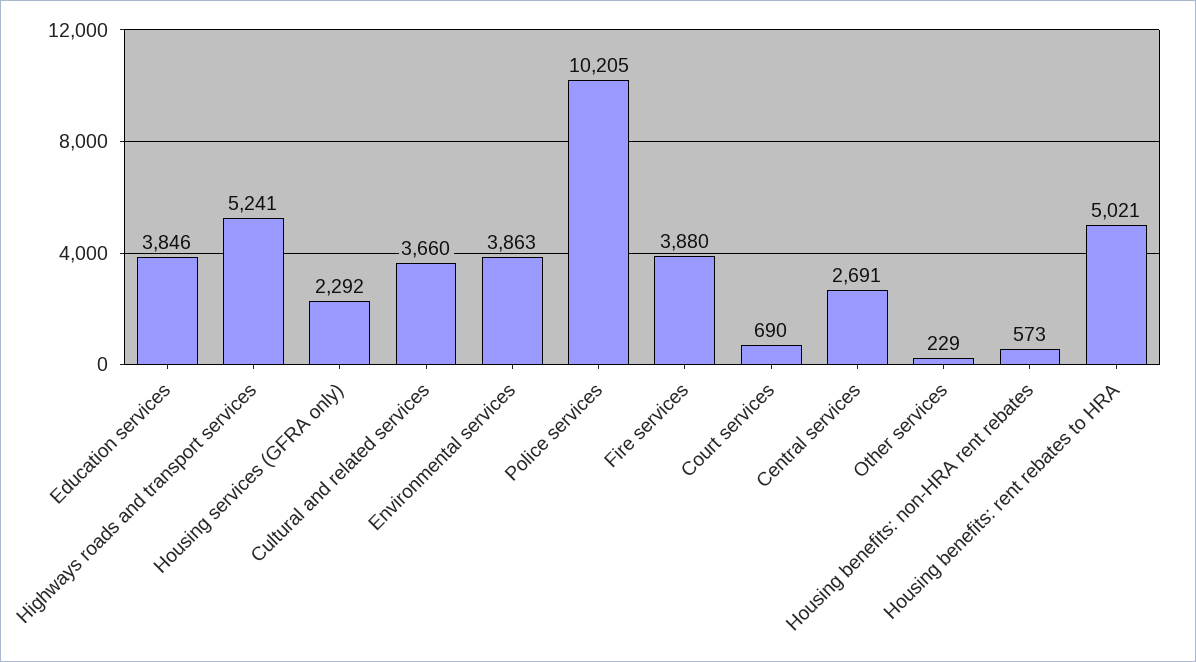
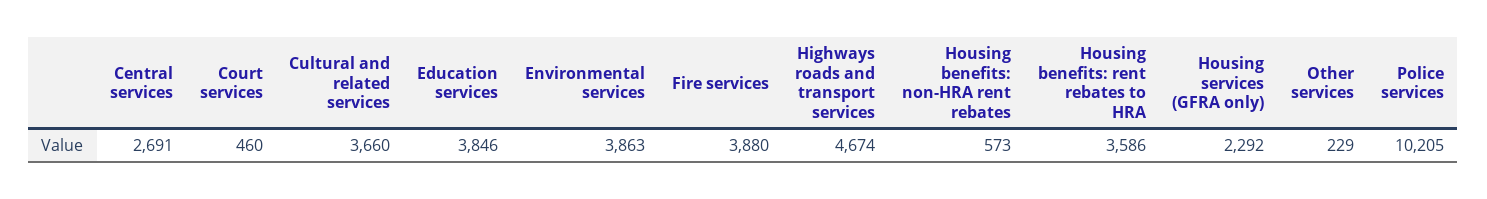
Highways roads and transport services: 5241 -> 4674
Court services: 690 -> 460
Housing benefits: rent rebates to HRA: 5021 -> 3586

